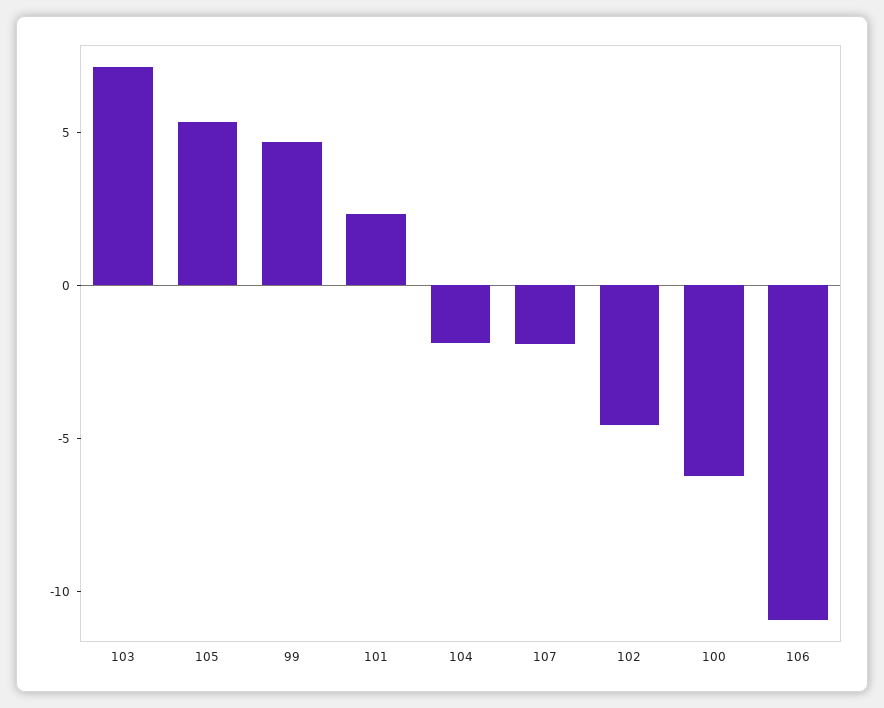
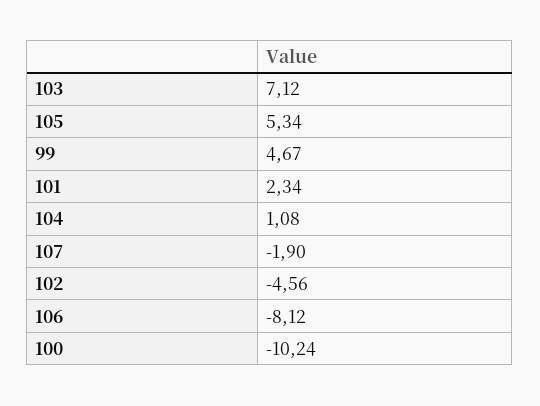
104: -2 -> 1.08
100: -6 -> -10.24
106: -11 -> -8.12

